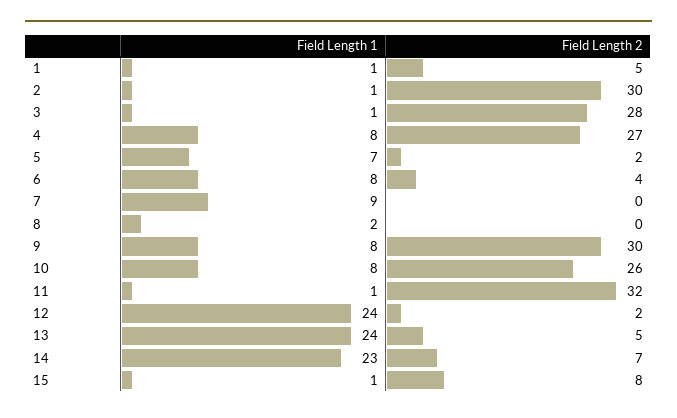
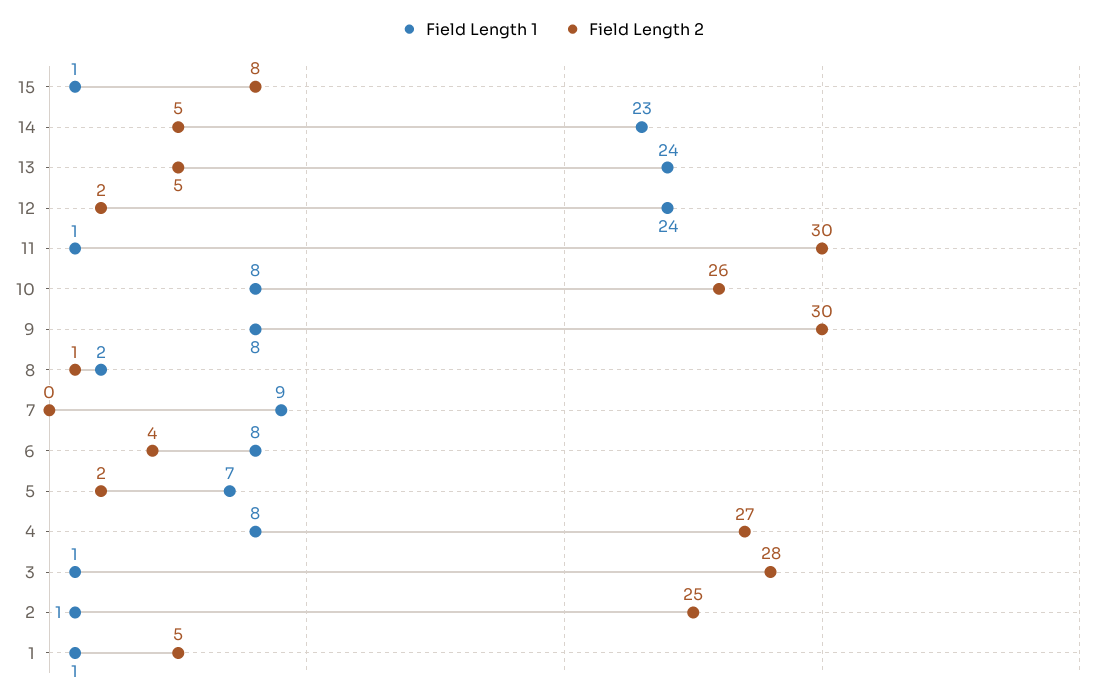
Field Length 2, 2: 30 -> 25
Field Length 2, 8: 0 -> 1
Field Length 2, 11: 32 -> 30
Field Length 2, 14: 7 -> 5

